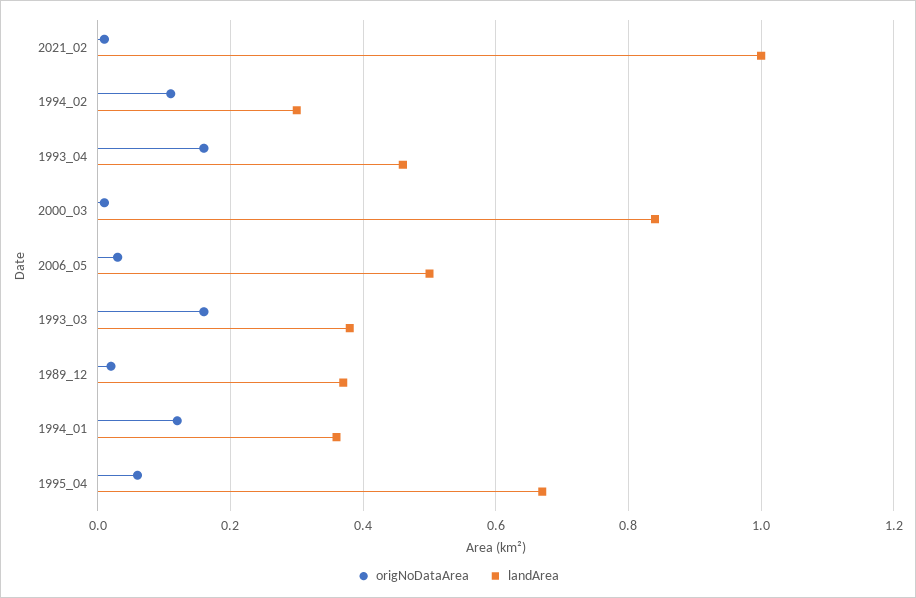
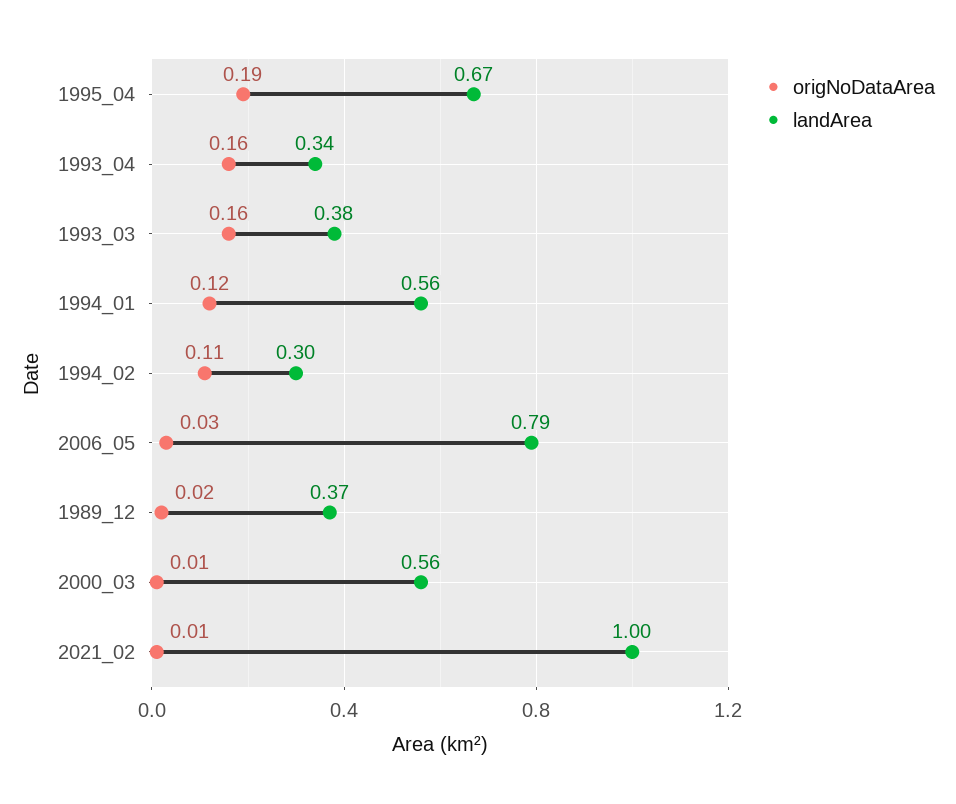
landArea, 1993_04: 0.45 -> 0.34
landArea, 2000_03: 0.85 -> 0.56
landArea, 2006_05: 0.5 -> 0.79
landArea, 1994_01: 0.35 -> 0.56
origNoDataArea, 1995_04: 0.05 -> 0.19

